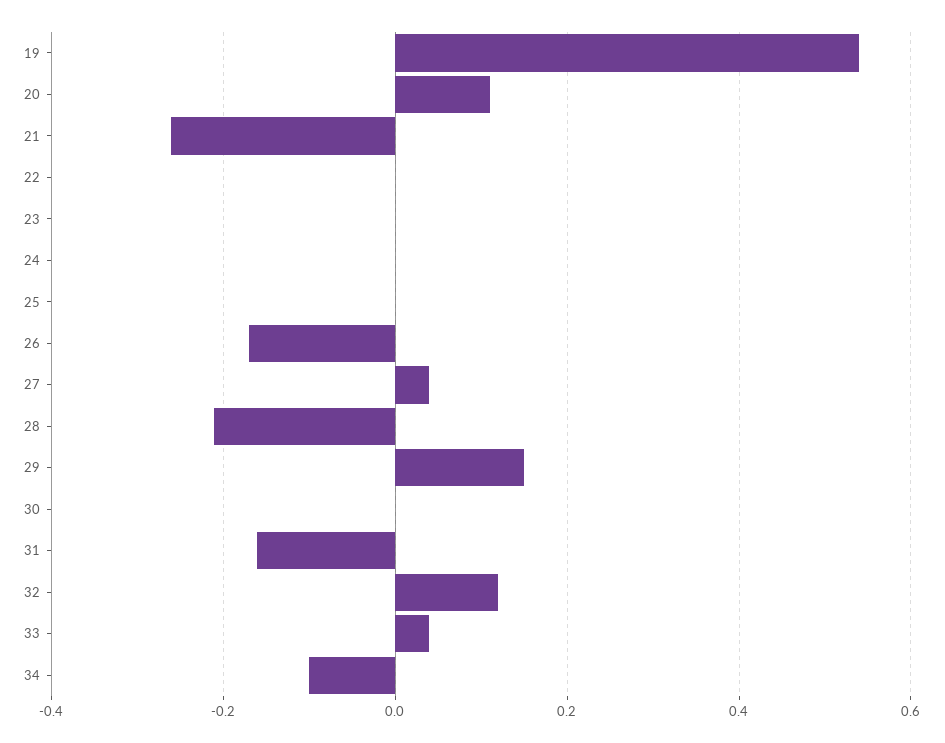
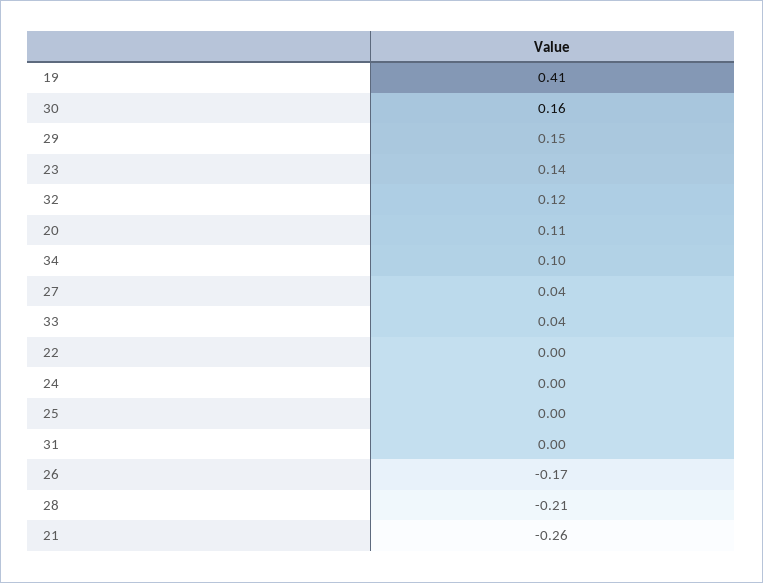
19: 0.55 -> 0.41
23: 0 -> 0.14
30: 0 -> 0.16
31: -0.15 -> 0
34: -0.1 -> 0.1

